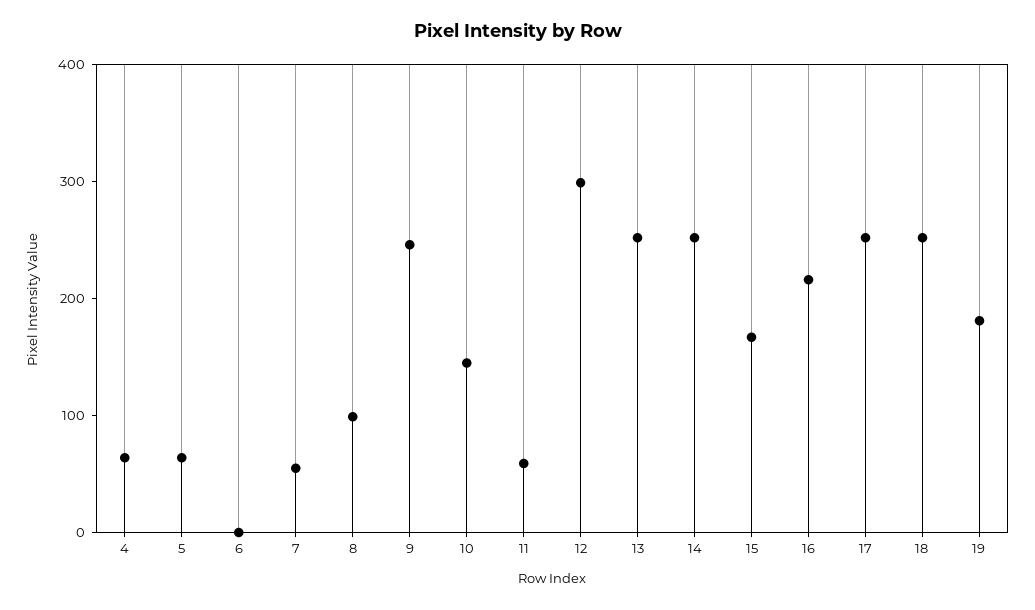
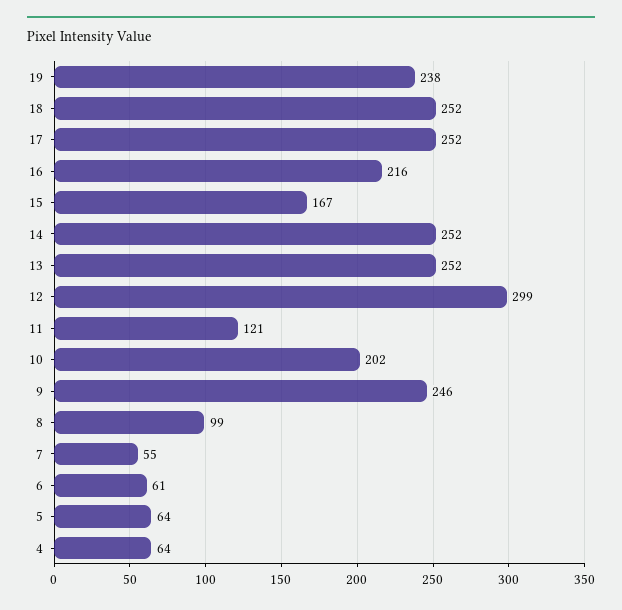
6: 0 -> 61
10: 140 -> 202
11: 60 -> 121
19: 180 -> 238

